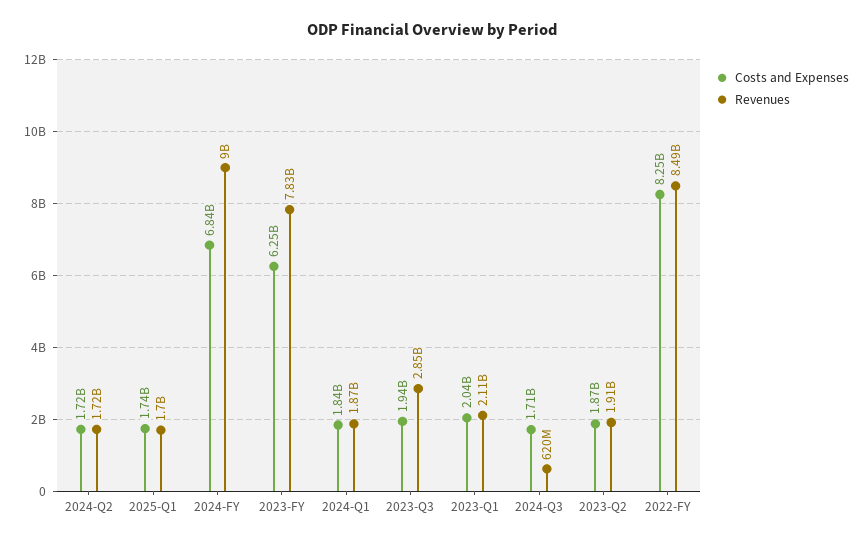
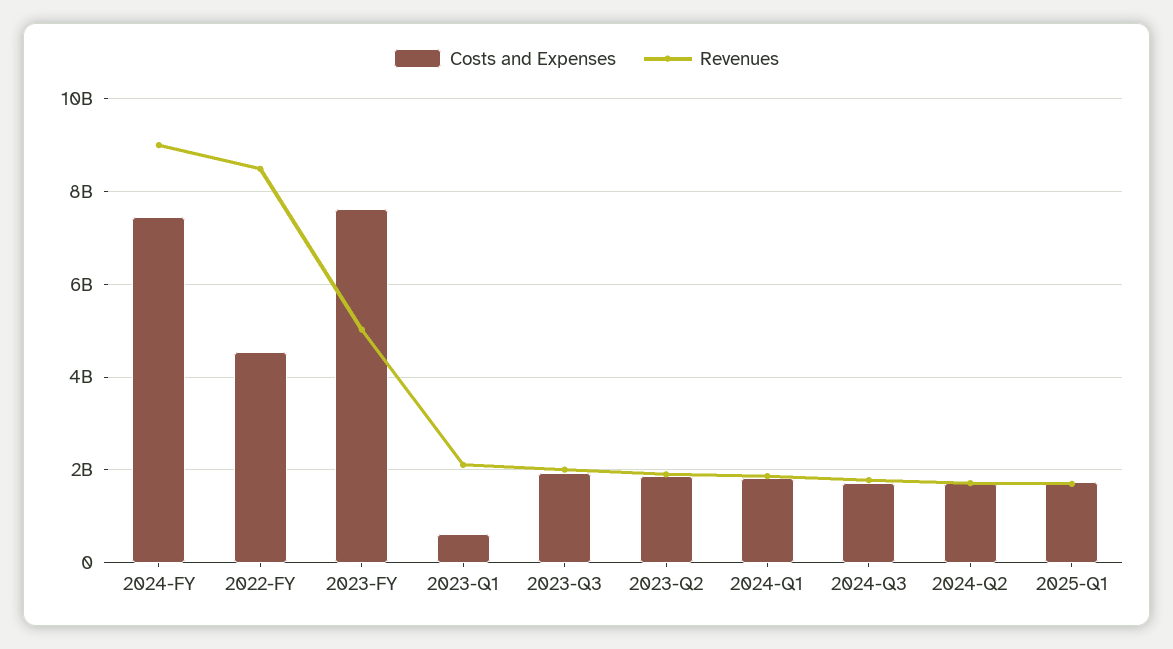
Costs and Expenses, 2024-FY: 6840000000 -> 7400000000
Costs and Expenses, 2023-FY: 6250000000 -> 7600000000
Revenues, 2023-FY: 7830000000 -> 5000000000
Revenues, 2023-Q3: 2850000000 -> 2000000000
Costs and Expenses, 2023-Q1: 2040000000 -> 600000000
Revenues, 2024-Q3: 620000000 -> 1800000000
Costs and Expenses, 2022-FY: 8250000000 -> 4600000000

